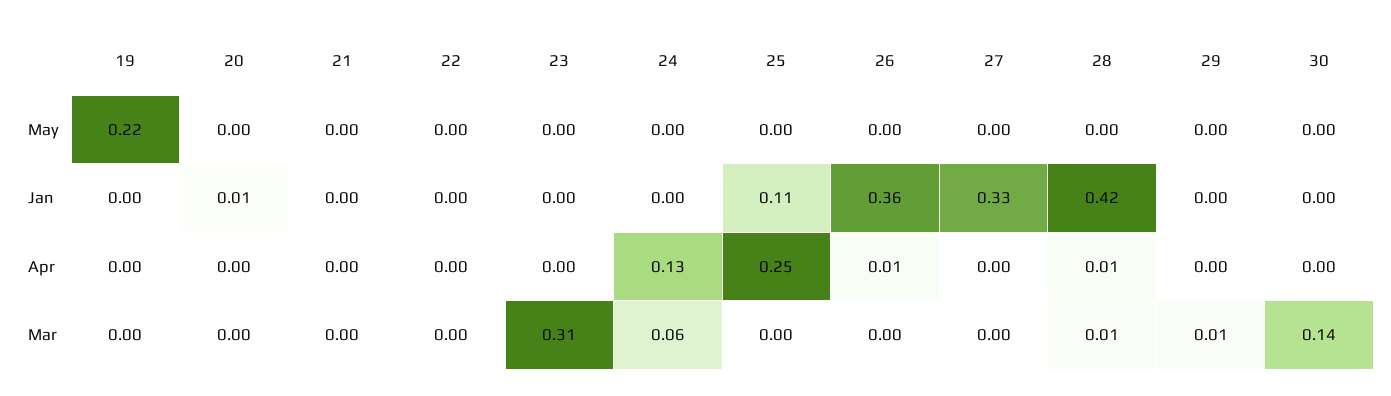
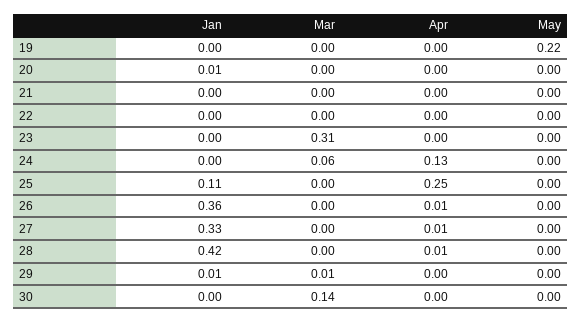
29, Jan: 0 -> 0.01
27, Apr: 0 -> 0.01
28, Mar: 0.01 -> 0

